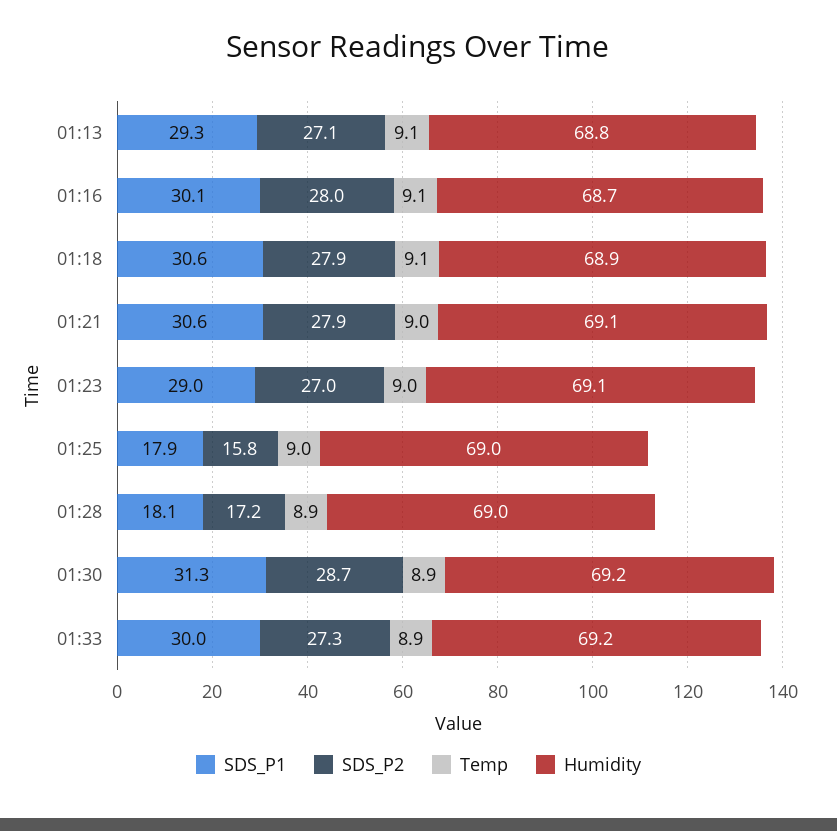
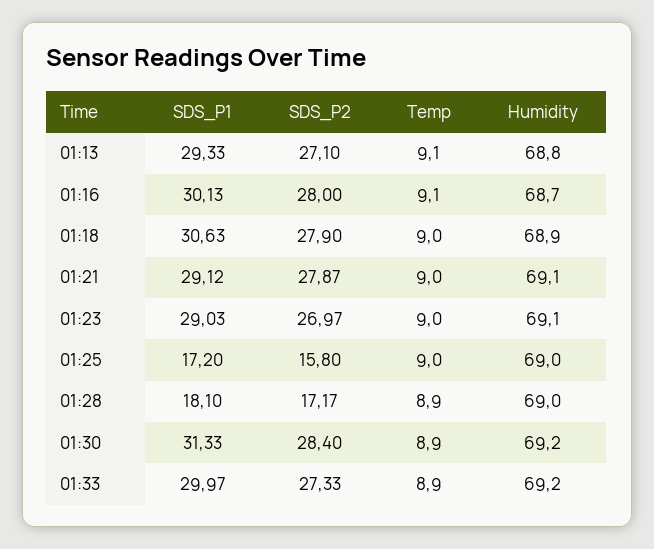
Temp, 01:18: 9.1 -> 9
SDS_P1, 01:21: 30.6 -> 29.12
SDS_P1, 01:25: 17.9 -> 17.2
SDS_P2, 01:30: 28.7 -> 28.4

